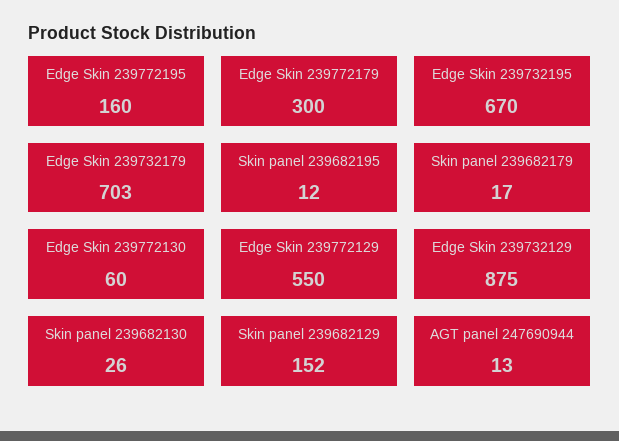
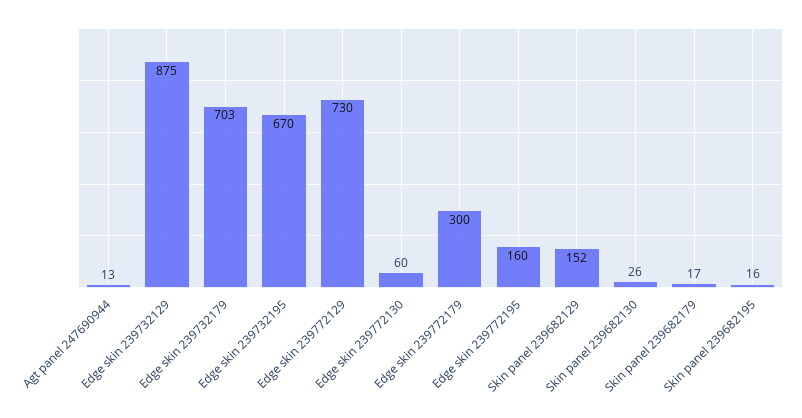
Skin panel 239682195: 12 -> 16
Edge Skin 239772129: 550 -> 730

